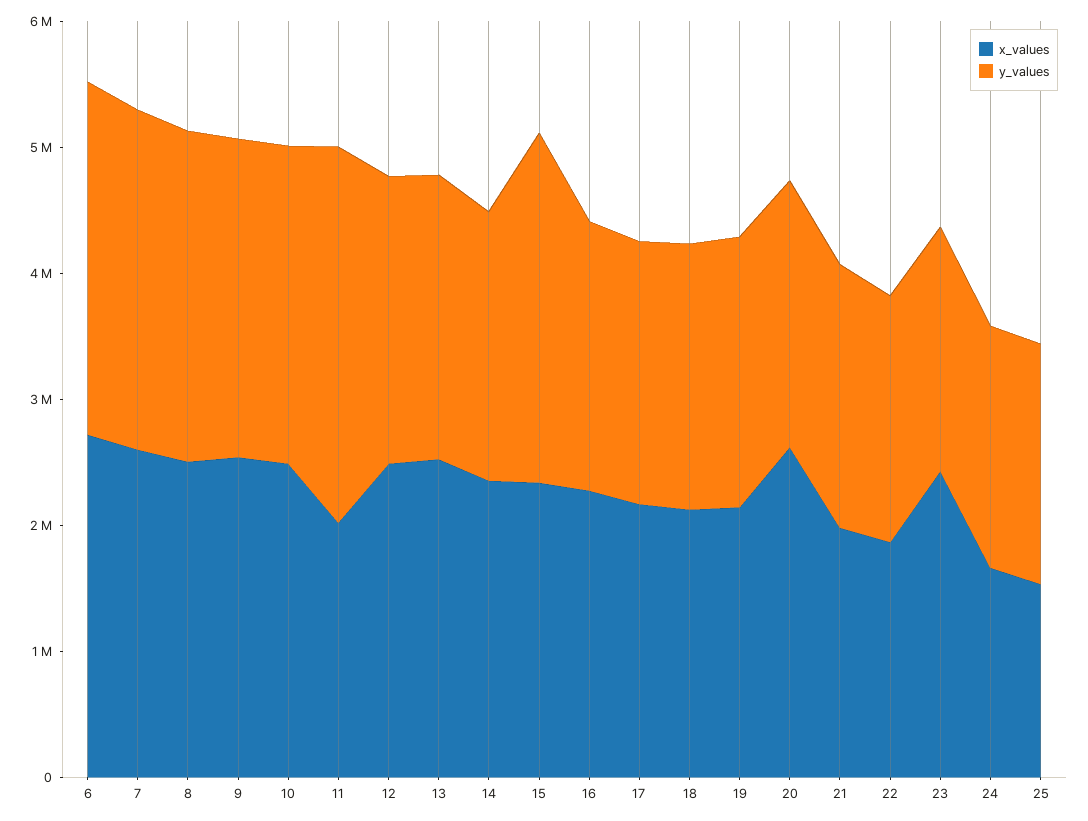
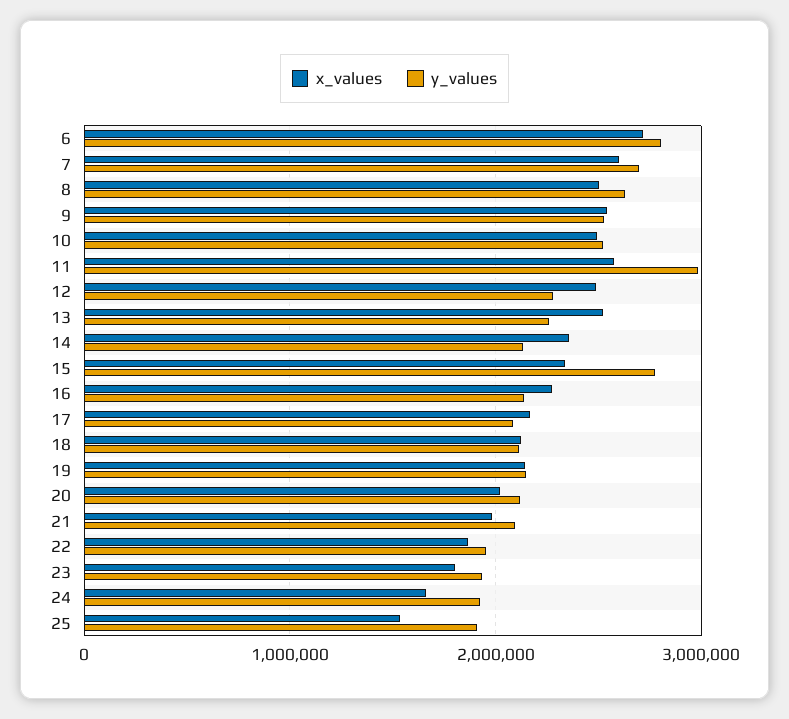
x_values, 11: 2000000 -> 2600000
x_values, 20: 2600000 -> 2000000
x_values, 23: 2400000 -> 1800000

